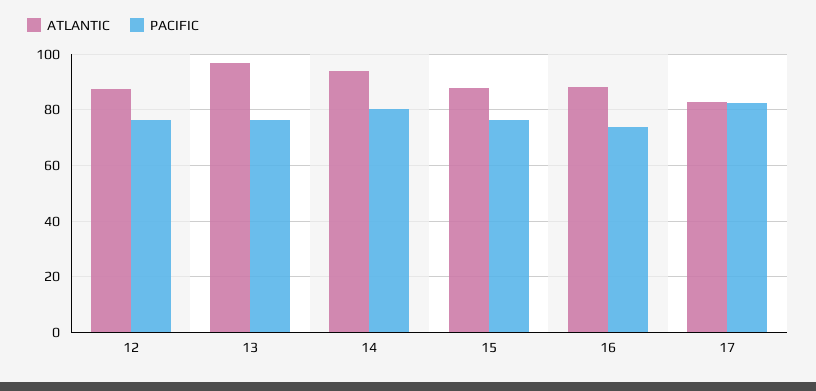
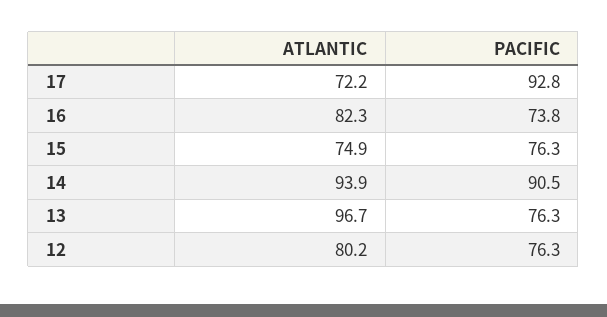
ATLANTIC, 12: 87.5 -> 80.2
PACIFIC, 14: 80 -> 90.5
ATLANTIC, 15: 87.5 -> 74.9
ATLANTIC, 16: 87.5 -> 82.3
ATLANTIC, 17: 82.5 -> 72.2
PACIFIC, 17: 82.5 -> 92.8

